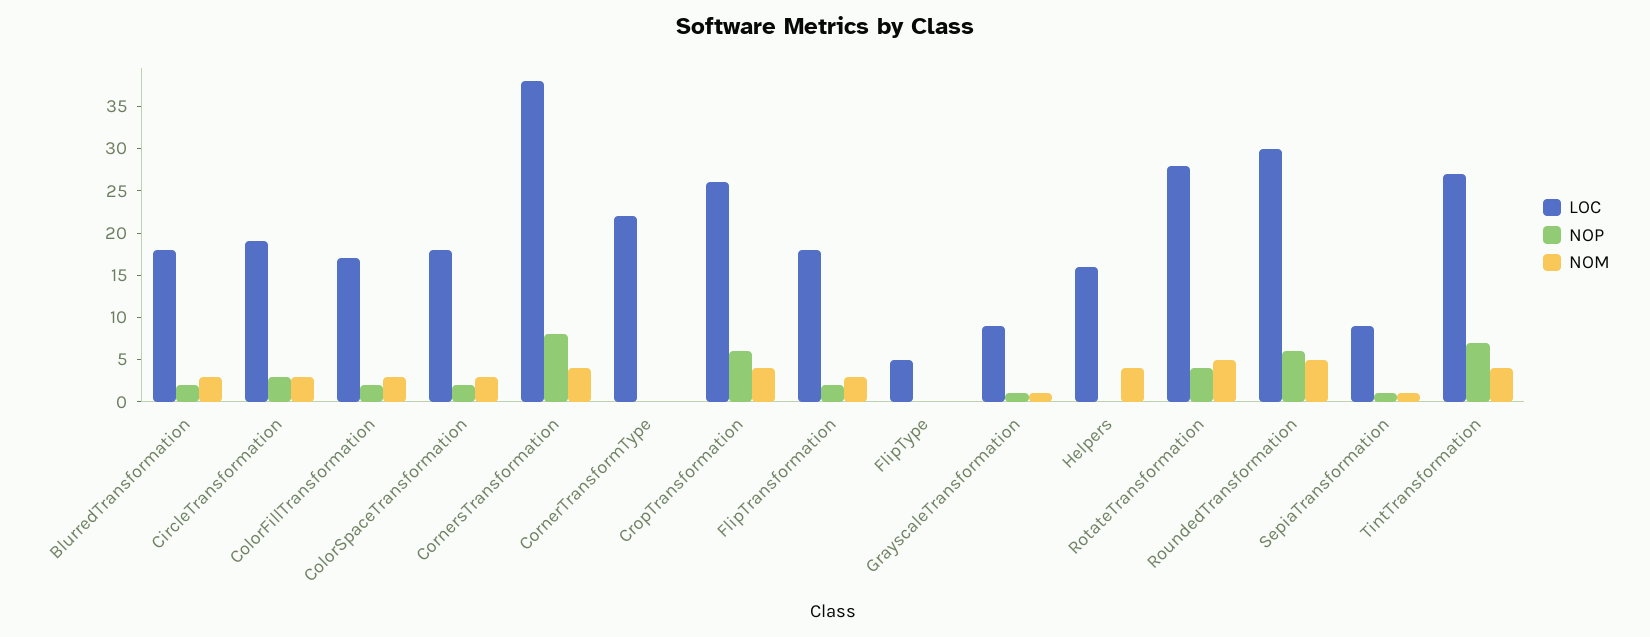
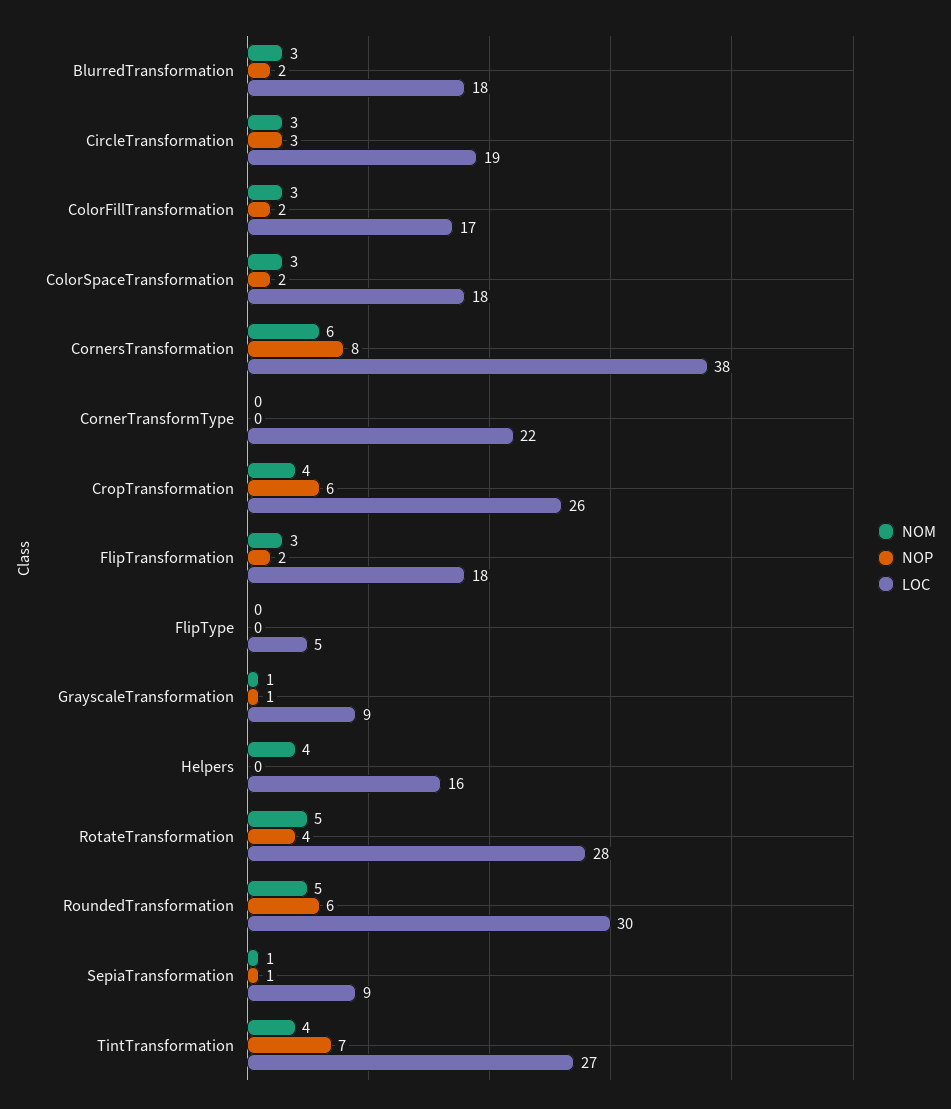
NOM, CornersTransformation: 4 -> 6

